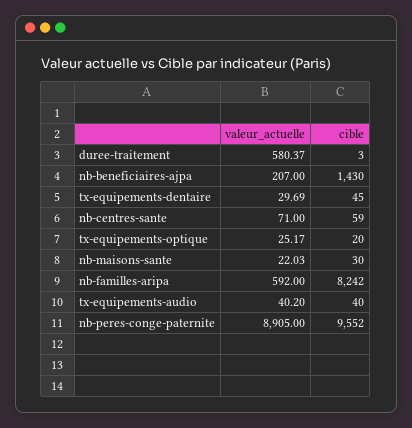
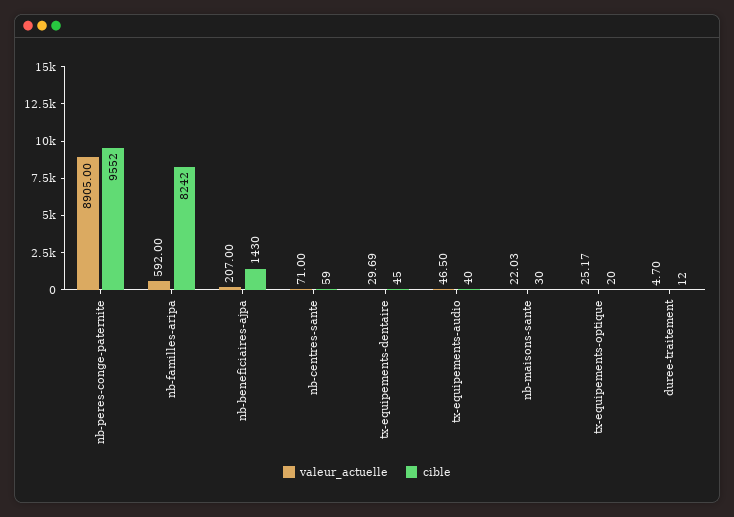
valeur_actuelle, duree-traitement: 580.37 -> 4.7
cible, duree-traitement: 3 -> 12
valeur_actuelle, tx-equipements-audio: 40.2 -> 46.5

